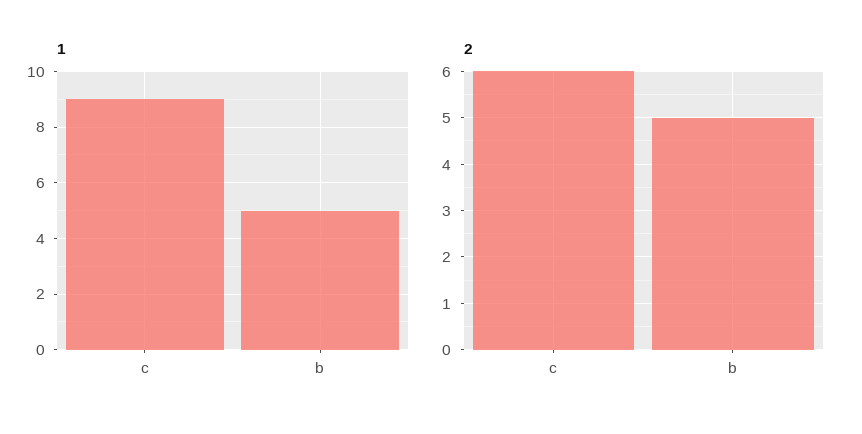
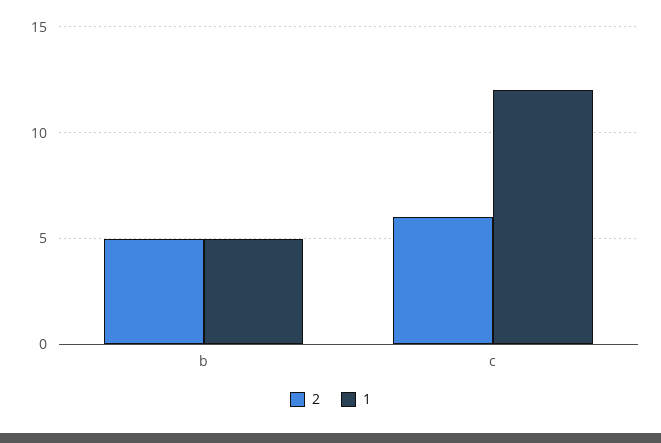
1, c: 9 -> 12

